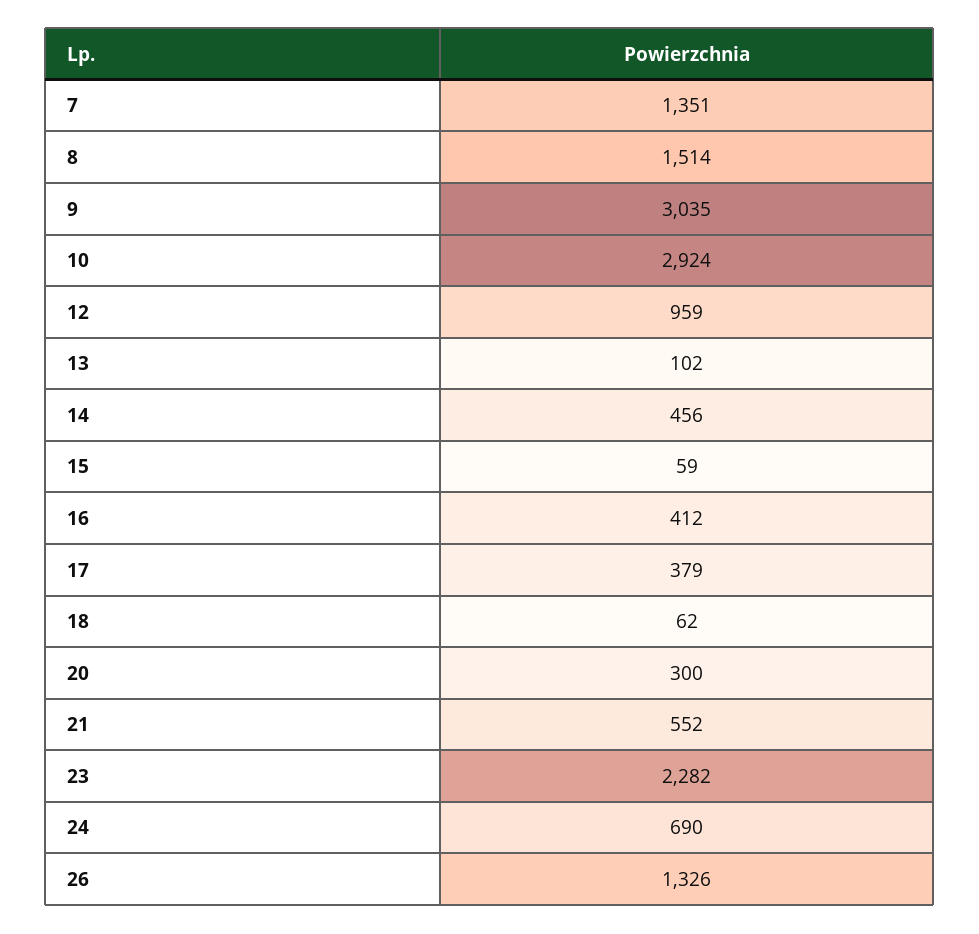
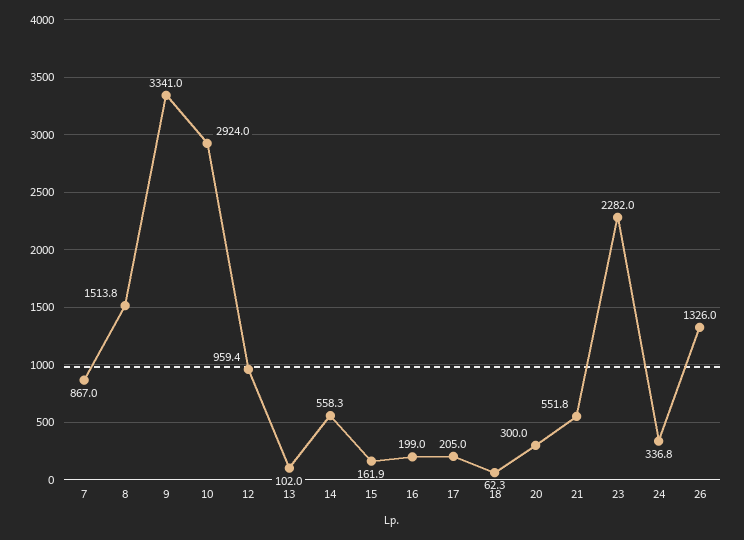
7: 1351 -> 867
9: 3035 -> 3341
14: 456 -> 558.3
15: 59 -> 161.9
16: 412 -> 199
17: 379 -> 205
24: 690 -> 336.8

